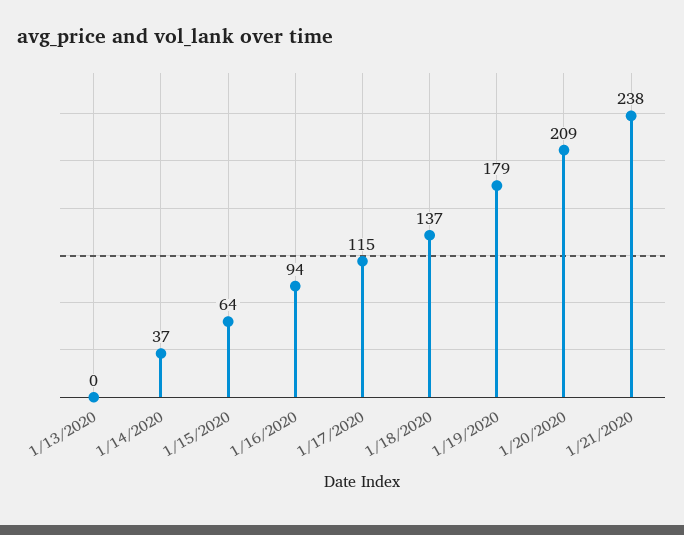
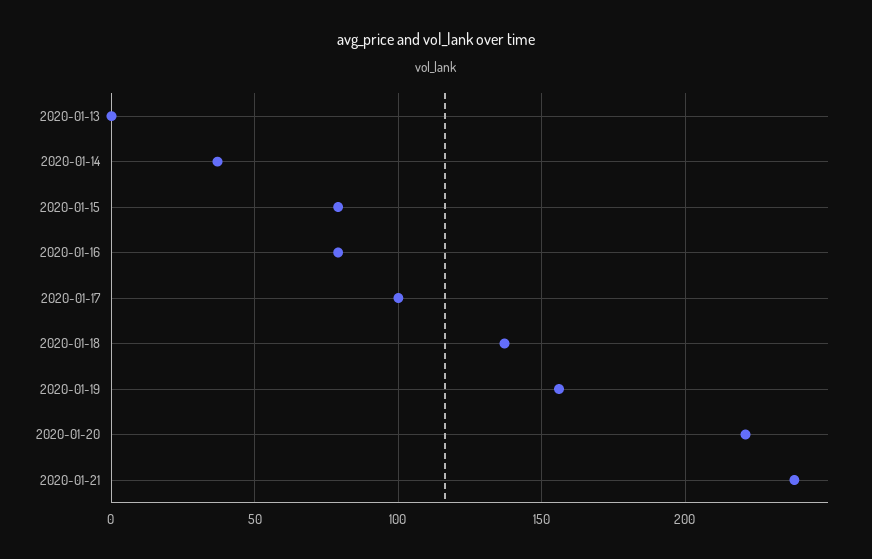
1/15/2020: 64 -> 80
1/16/2020: 94 -> 80
1/17/2020: 115 -> 100
1/19/2020: 179 -> 155
1/20/2020: 209 -> 220

